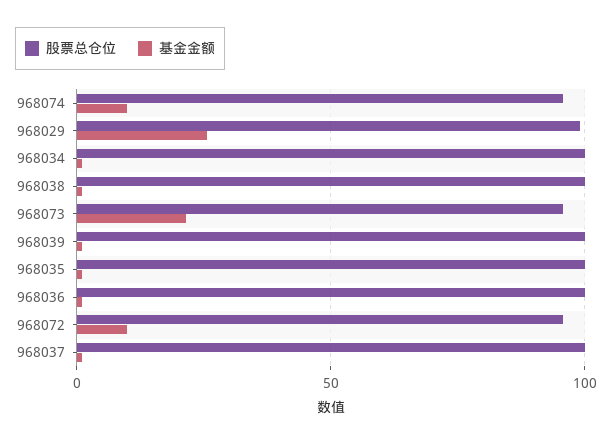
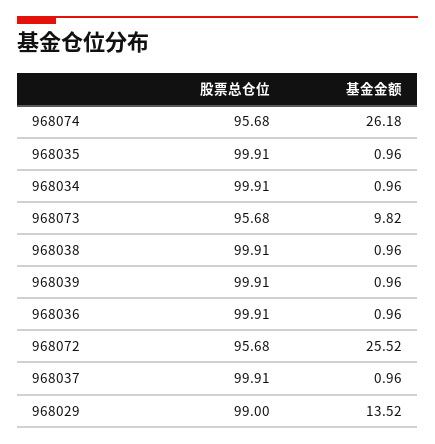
基金金额, 968074: 10 -> 26.18
基金金额, 968029: 25 -> 13.52
基金金额, 968073: 20 -> 9.82
基金金额, 968072: 10 -> 25.52

